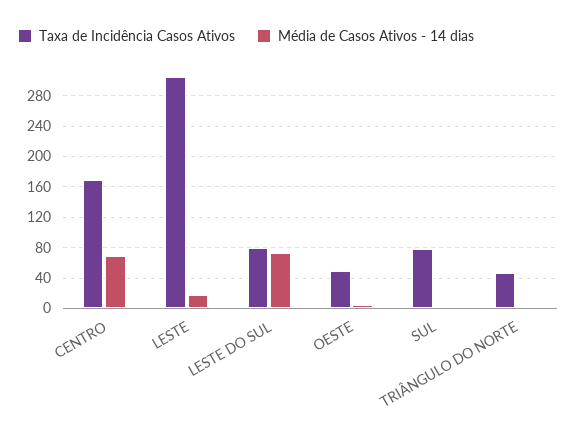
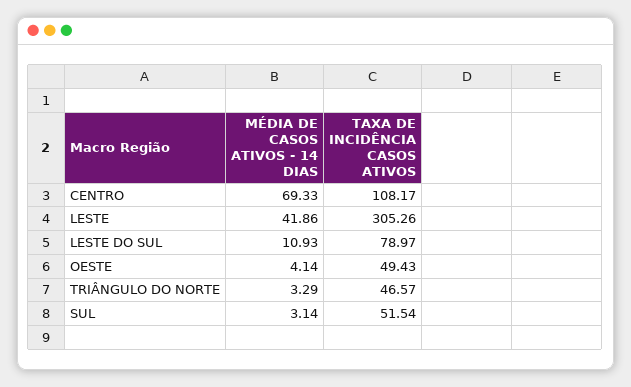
Taxa de Incidência Casos Ativos, CENTRO: 170 -> 108.17
Média de Casos Ativos - 14 dias, LESTE: 20 -> 41.86
Média de Casos Ativos - 14 dias, LESTE DO SUL: 70 -> 10.93
Taxa de Incidência Casos Ativos, SUL: 80 -> 51.54

